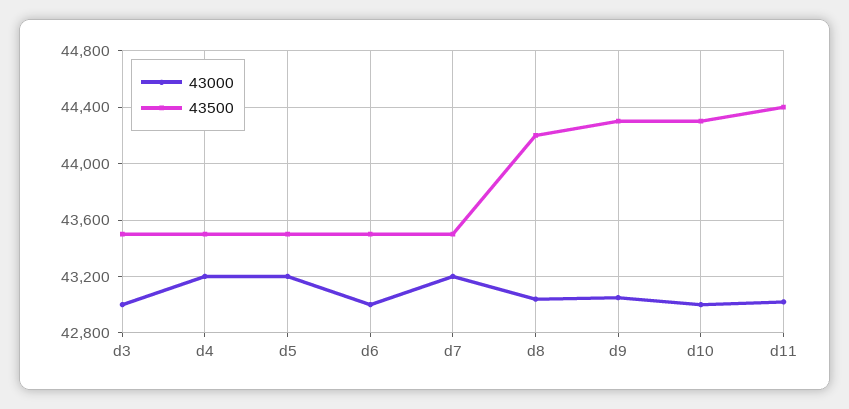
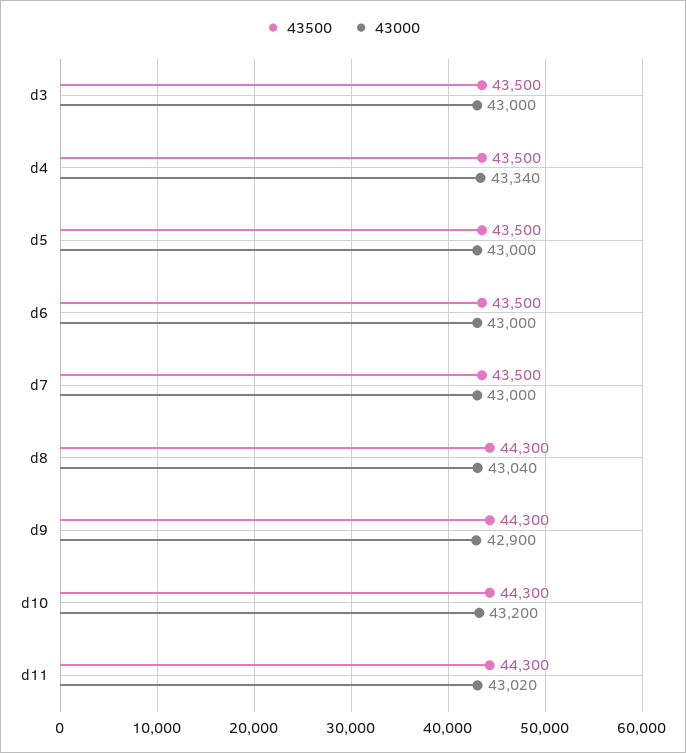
43000, d4: 43200 -> 43340
43000, d5: 43200 -> 43000
43000, d7: 43200 -> 43000
43500, d8: 44200 -> 44300
43000, d9: 43050 -> 42900
43000, d10: 43000 -> 43200
43500, d11: 44400 -> 44300

